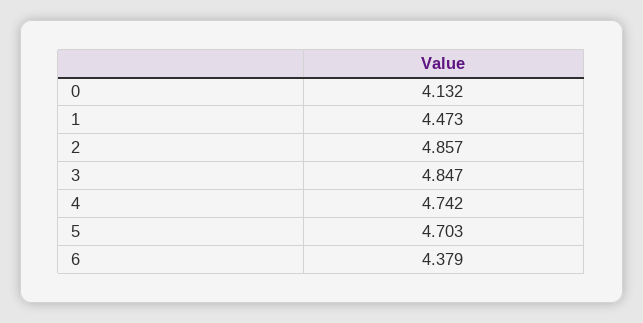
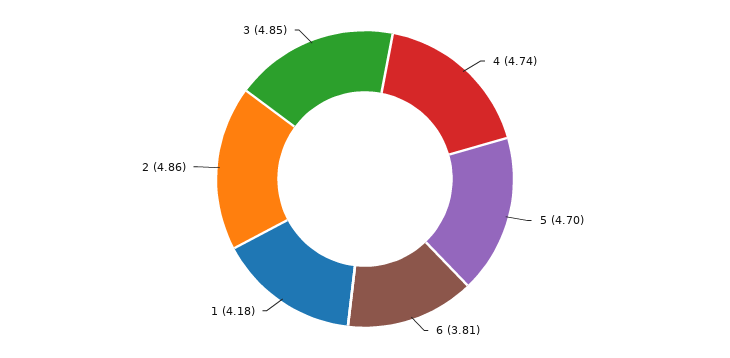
0: 4.132 -> none
1: 4.473 -> 4.18
6: 4.379 -> 3.81

